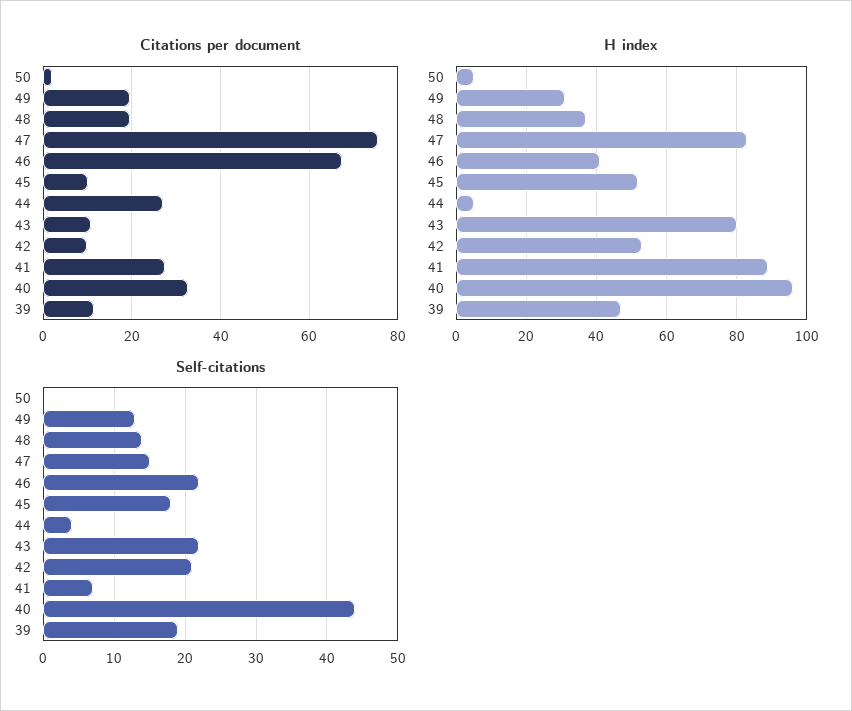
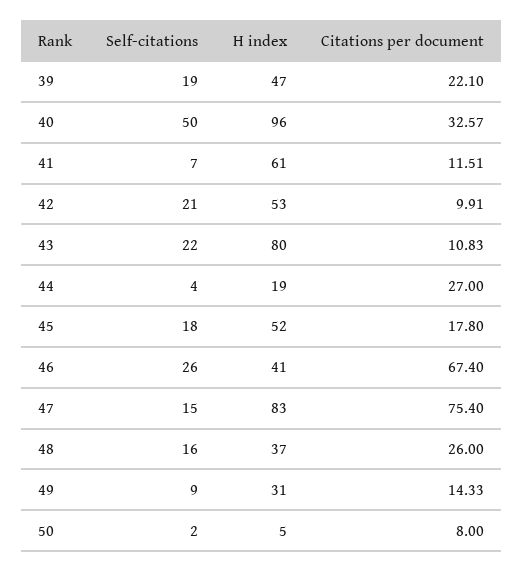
Citations per document, 50: 2 -> 8
Citations per document, 49: 20 -> 14.33
Citations per document, 48: 20 -> 26
Citations per document, 45: 10 -> 17.8
Citations per document, 41: 28 -> 11.51
Citations per document, 39: 12 -> 22.1
H index, 44: 5 -> 19
H index, 41: 90 -> 61
Self-citations, 50: 0 -> 2
Self-citations, 49: 13 -> 9
Self-citations, 48: 14 -> 16
Self-citations, 46: 22 -> 26
Self-citations, 40: 44 -> 50

